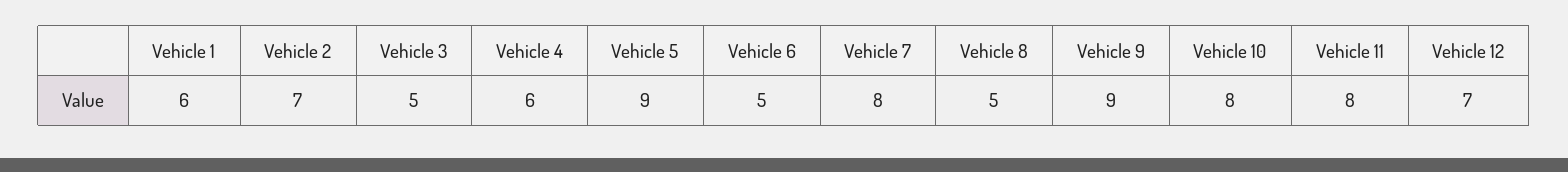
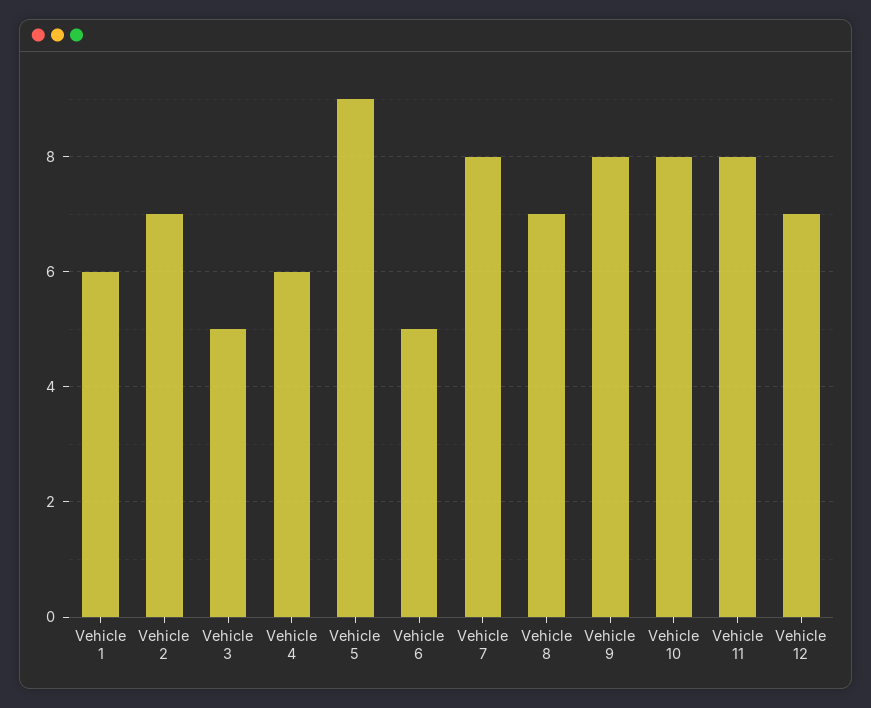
Vehicle 8: 5 -> 7
Vehicle 9: 9 -> 8

